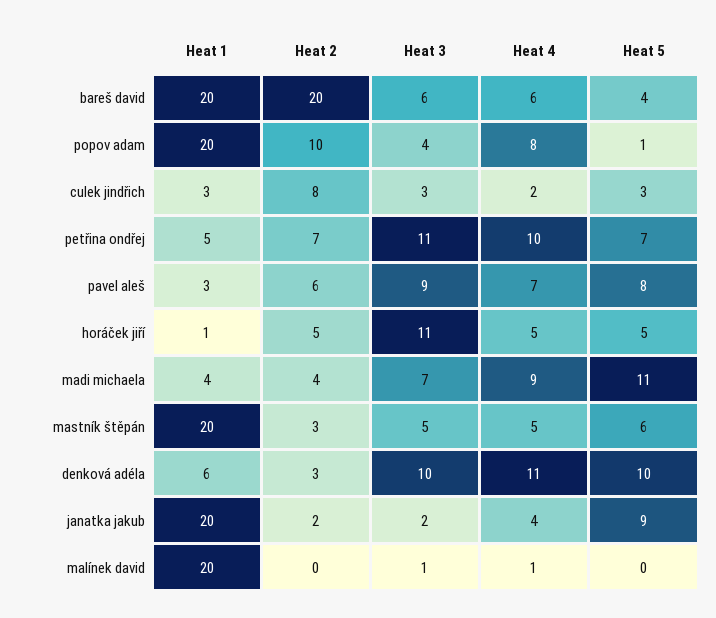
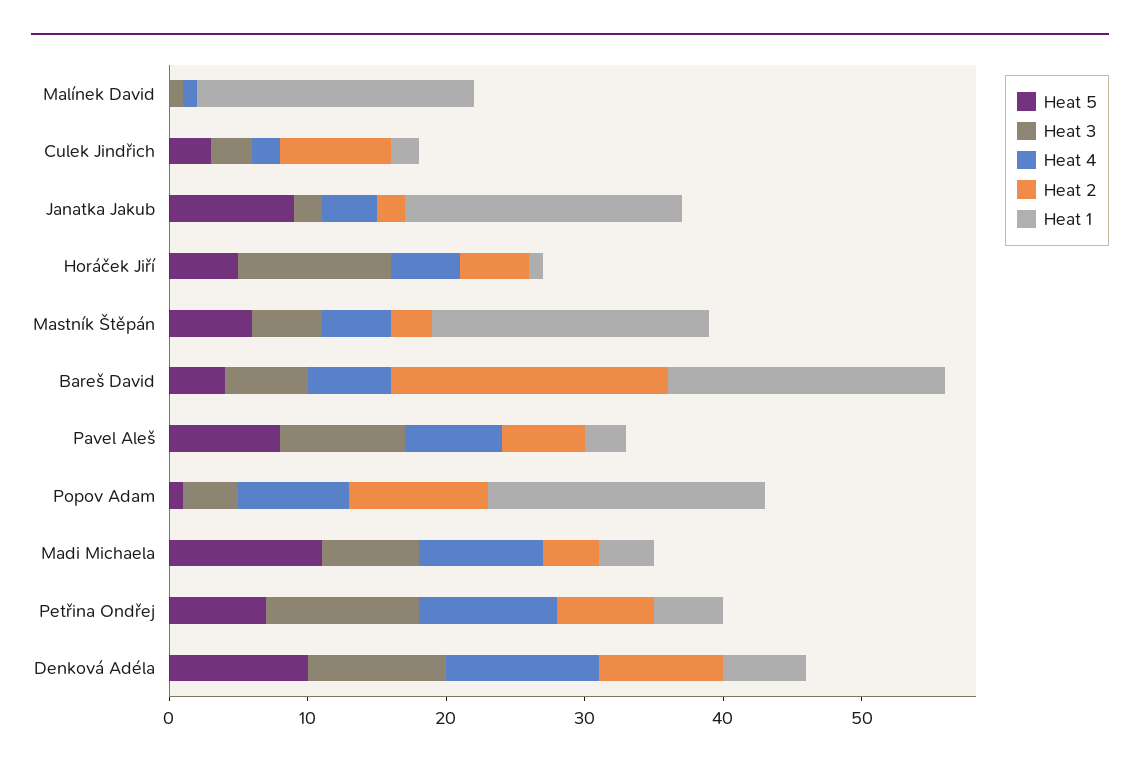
Heat 1, culek jindřich: 3 -> 2
Heat 2, denková adéla: 3 -> 9

